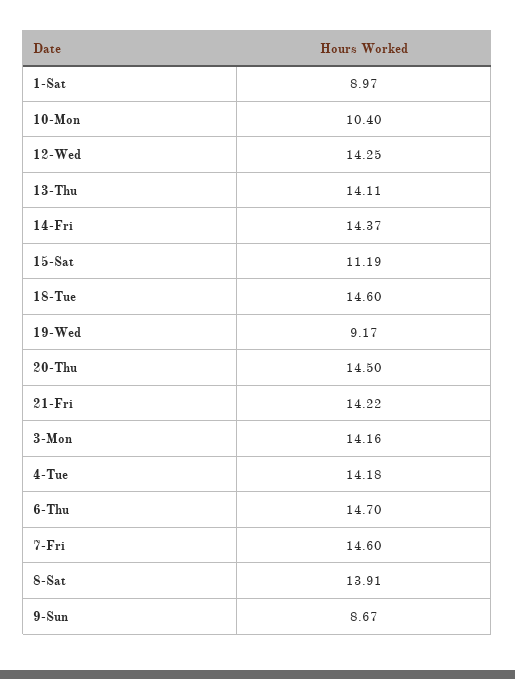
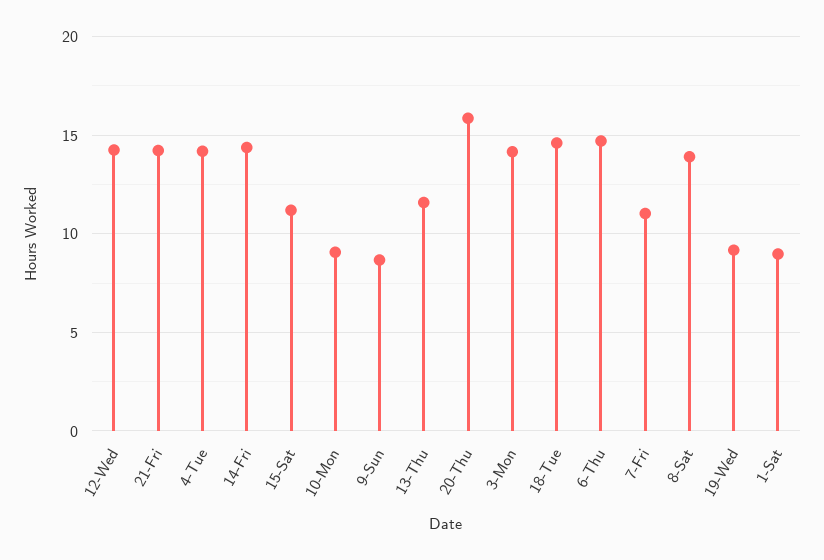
10-Mon: 10.4 -> 9
13-Thu: 14.11 -> 11.5
20-Thu: 14.5 -> 16
7-Fri: 14.6 -> 11

